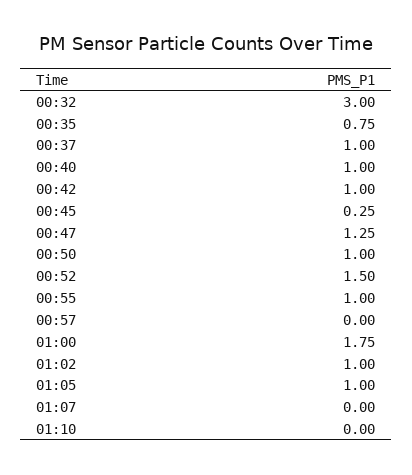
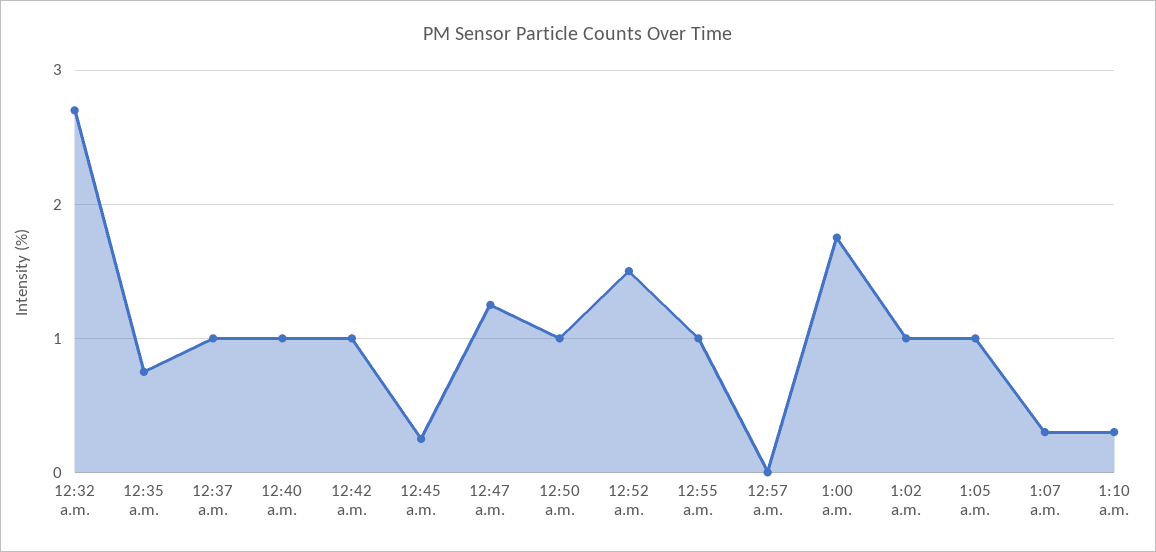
00:32: 3 -> 2.7
01:07: 0 -> 0.3
01:10: 0 -> 0.3

